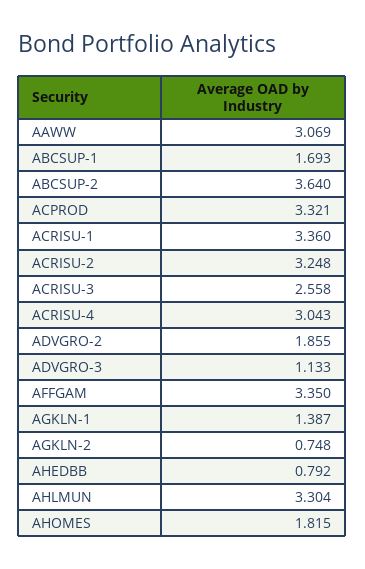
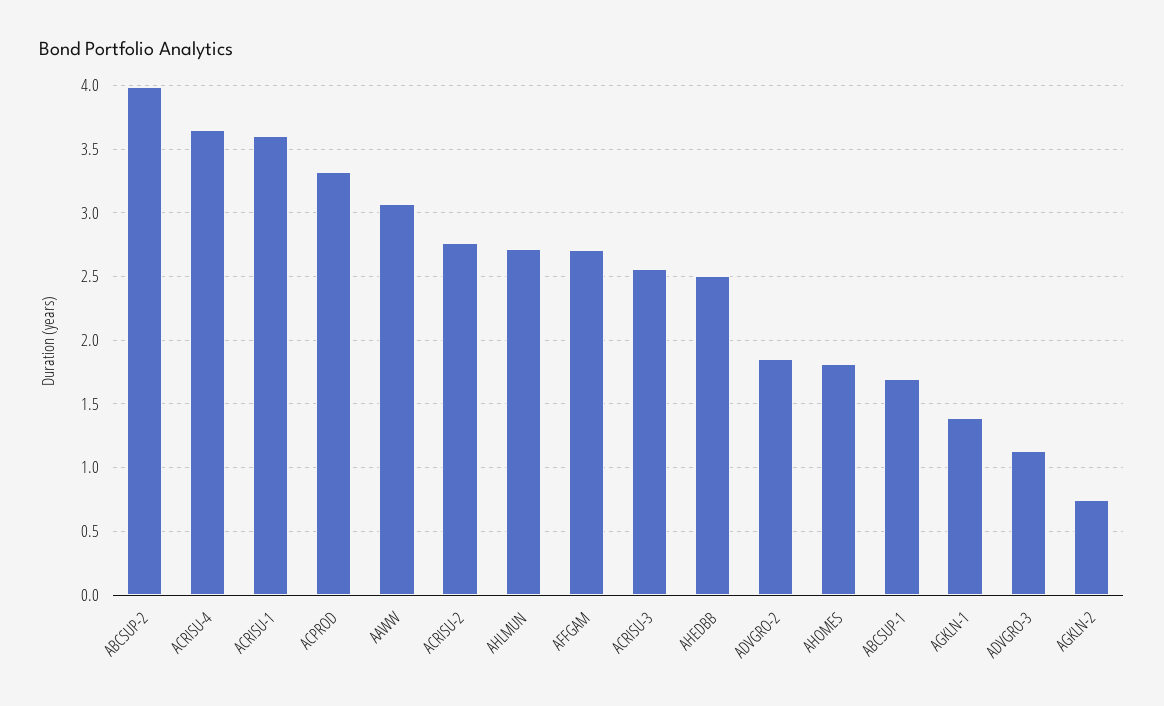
ABCSUP-2: 3.64 -> 4
ACRISU-1: 3.36 -> 3.6
ACRISU-2: 3.248 -> 2.75
ACRISU-4: 3.043 -> 3.65
AFFGAM: 3.35 -> 2.7
AHEDBB: 0.792 -> 2.5
AHLMUN: 3.304 -> 2.7

